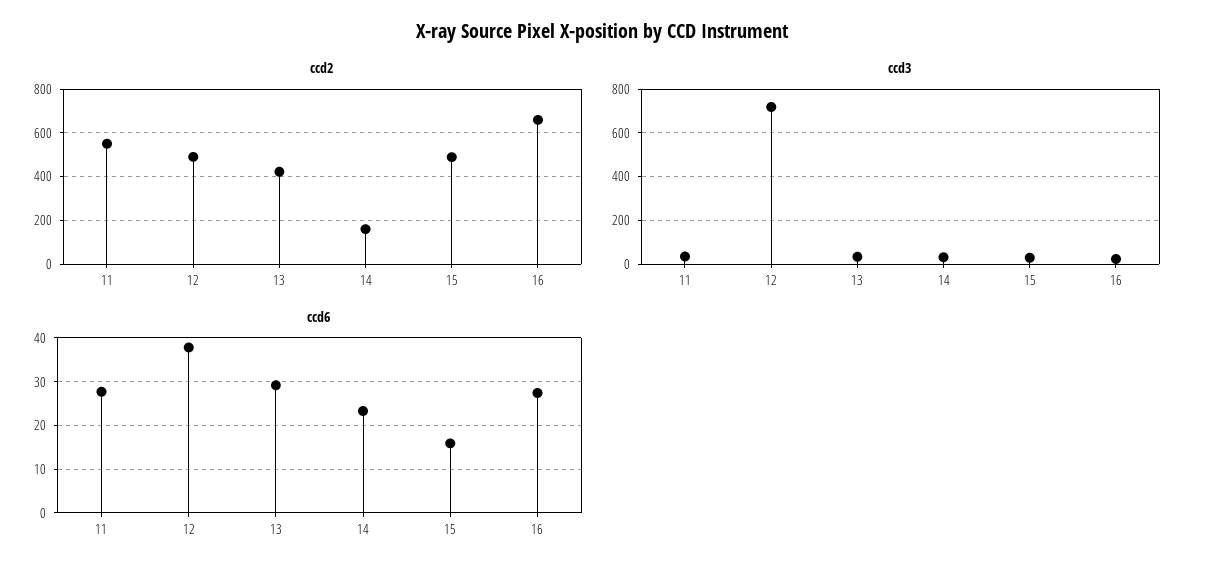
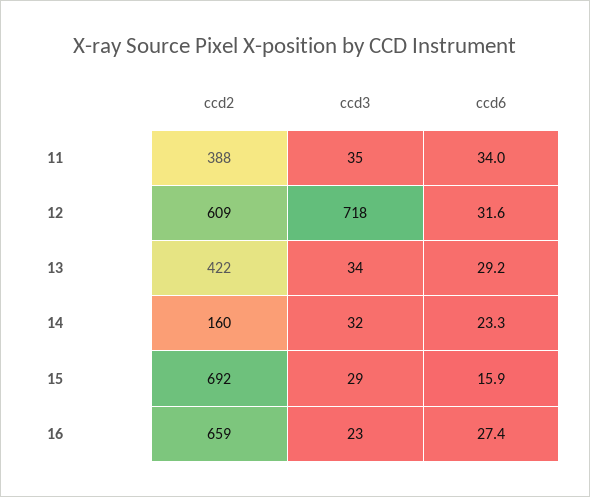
ccd2, 11: 550 -> 388
ccd2, 12: 500 -> 609
ccd2, 15: 500 -> 692
ccd6, 11: 28 -> 34
ccd6, 12: 38 -> 31.6

